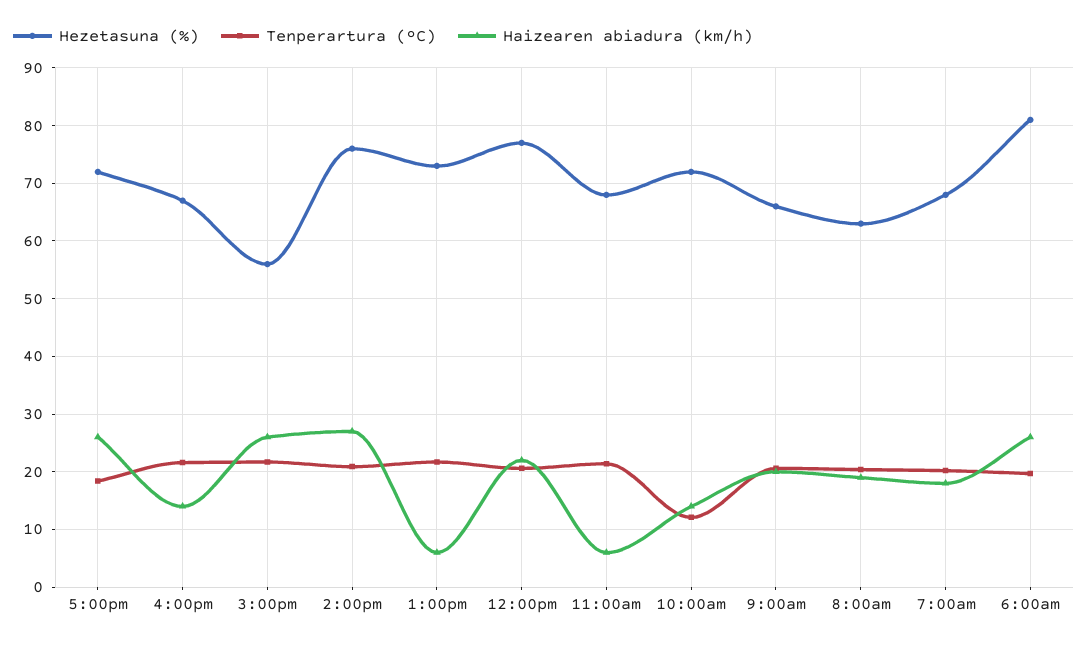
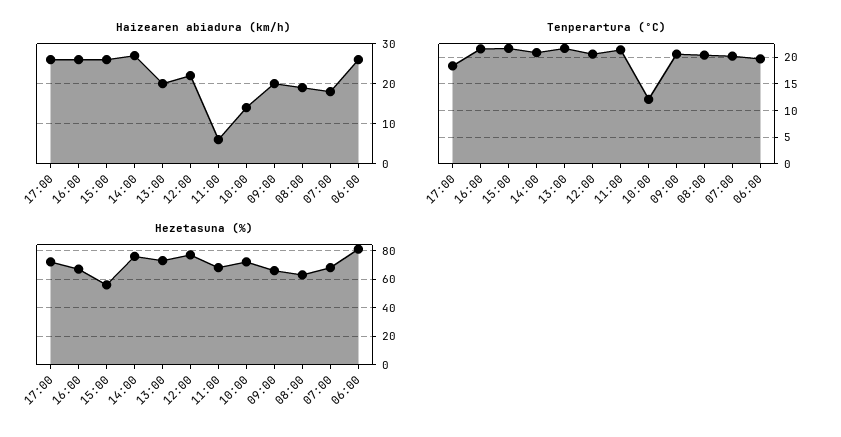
Haizearen abiadura (km/h), 4:00pm: 14 -> 25
Haizearen abiadura (km/h), 1:00pm: 6 -> 20

